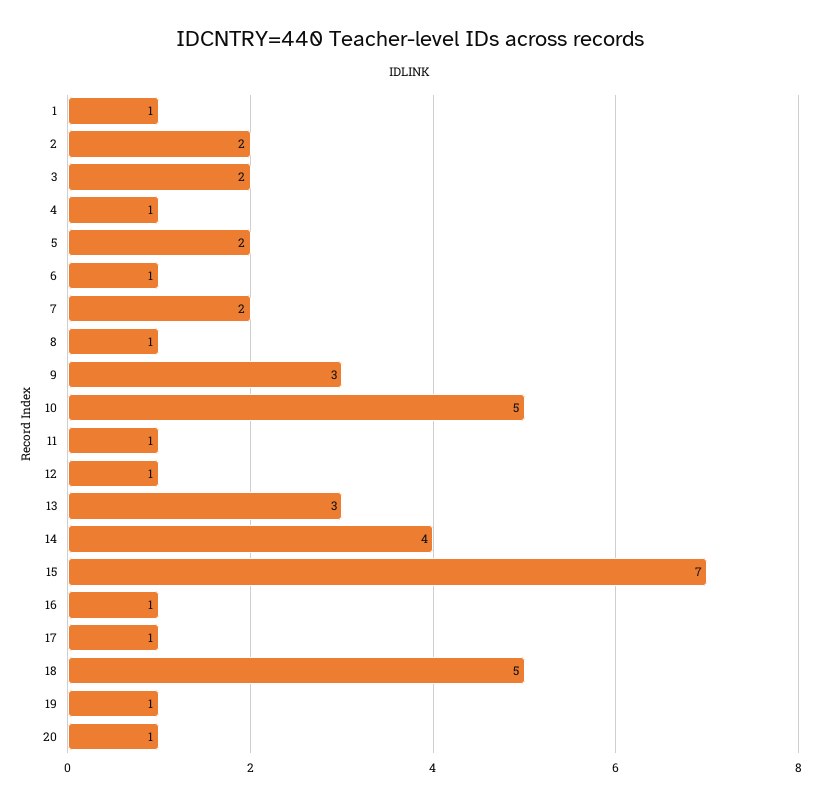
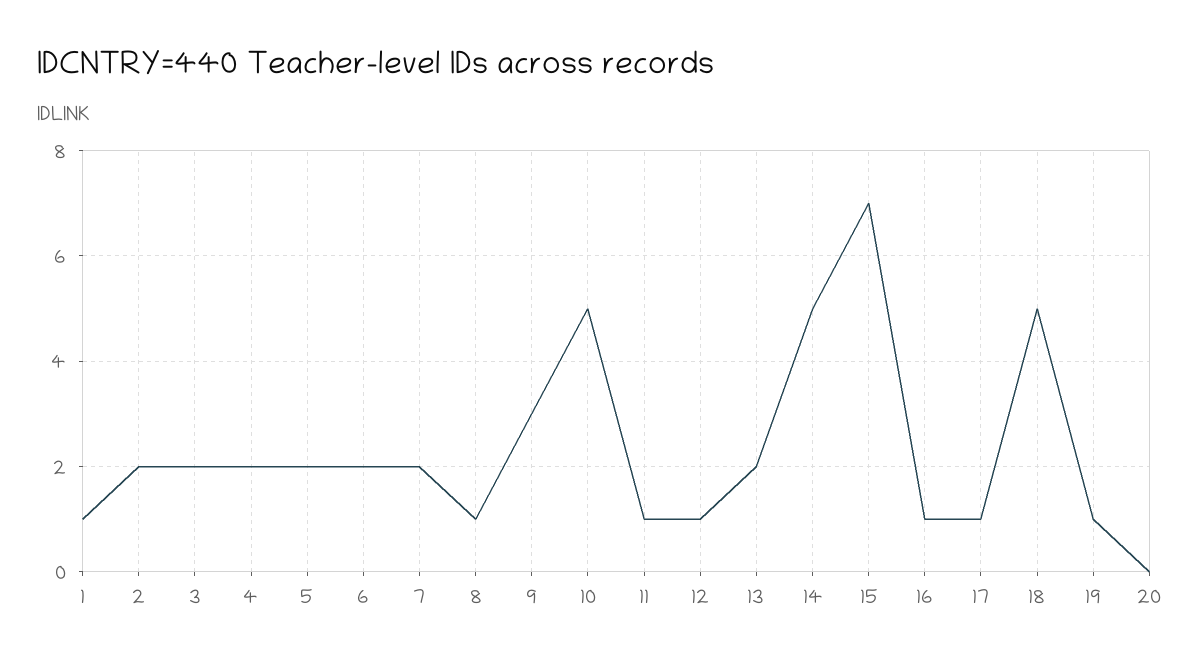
4: 1 -> 2
6: 1 -> 2
13: 3 -> 2
14: 4 -> 5
20: 1 -> 0

